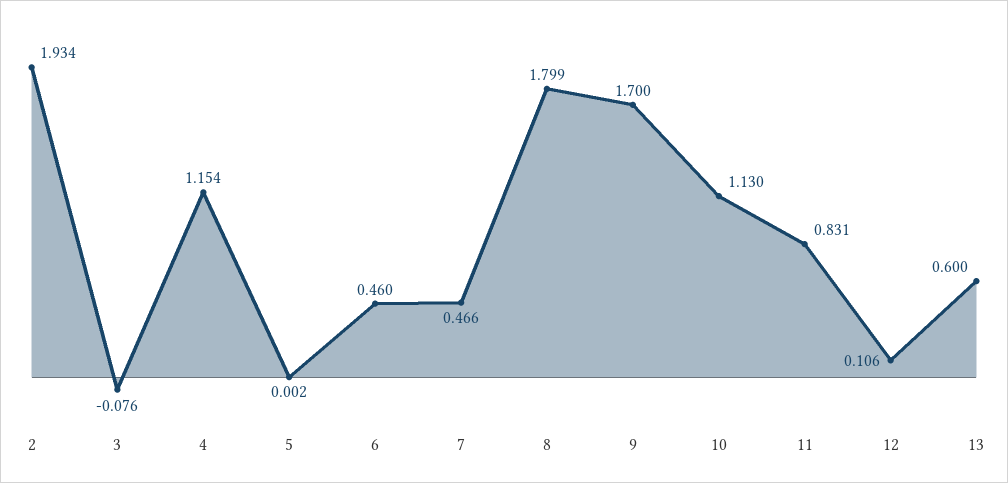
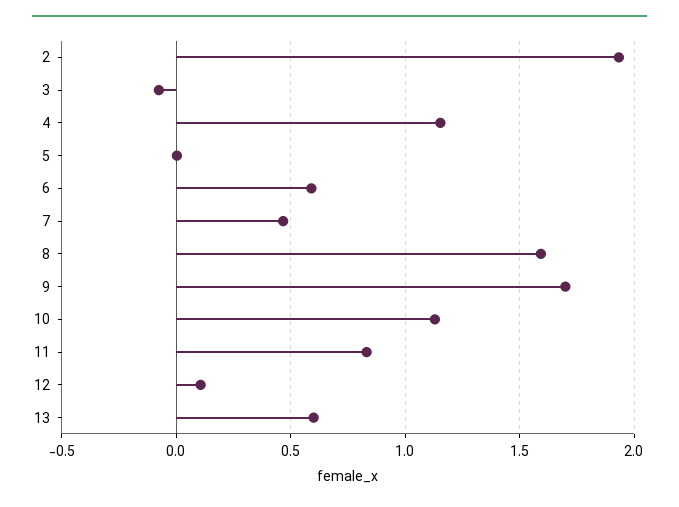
6: 0.46 -> 0.6
8: 1.799 -> 1.6

